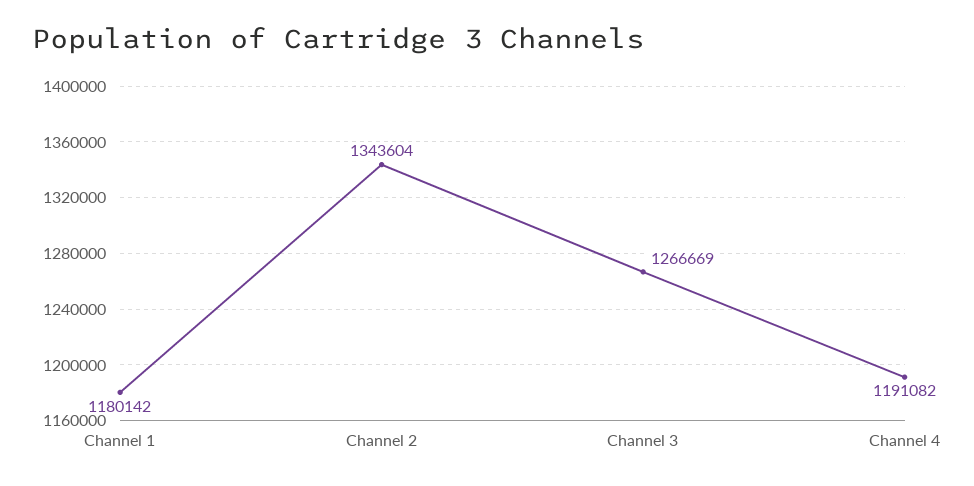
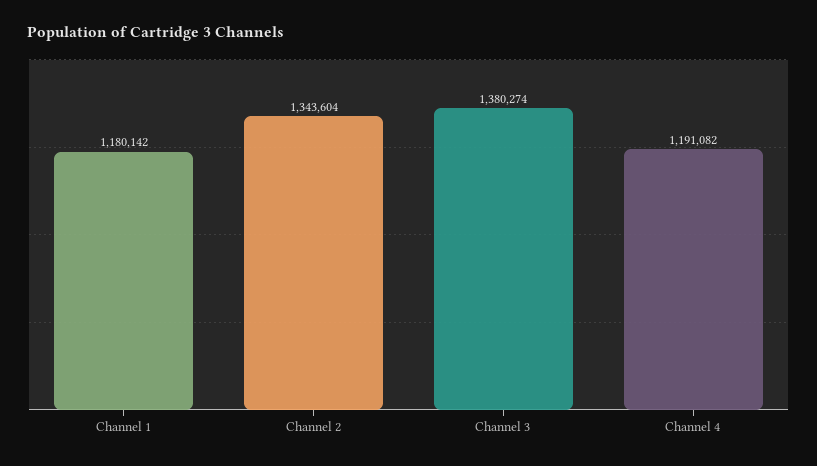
Channel 3: 1266669 -> 1380274

